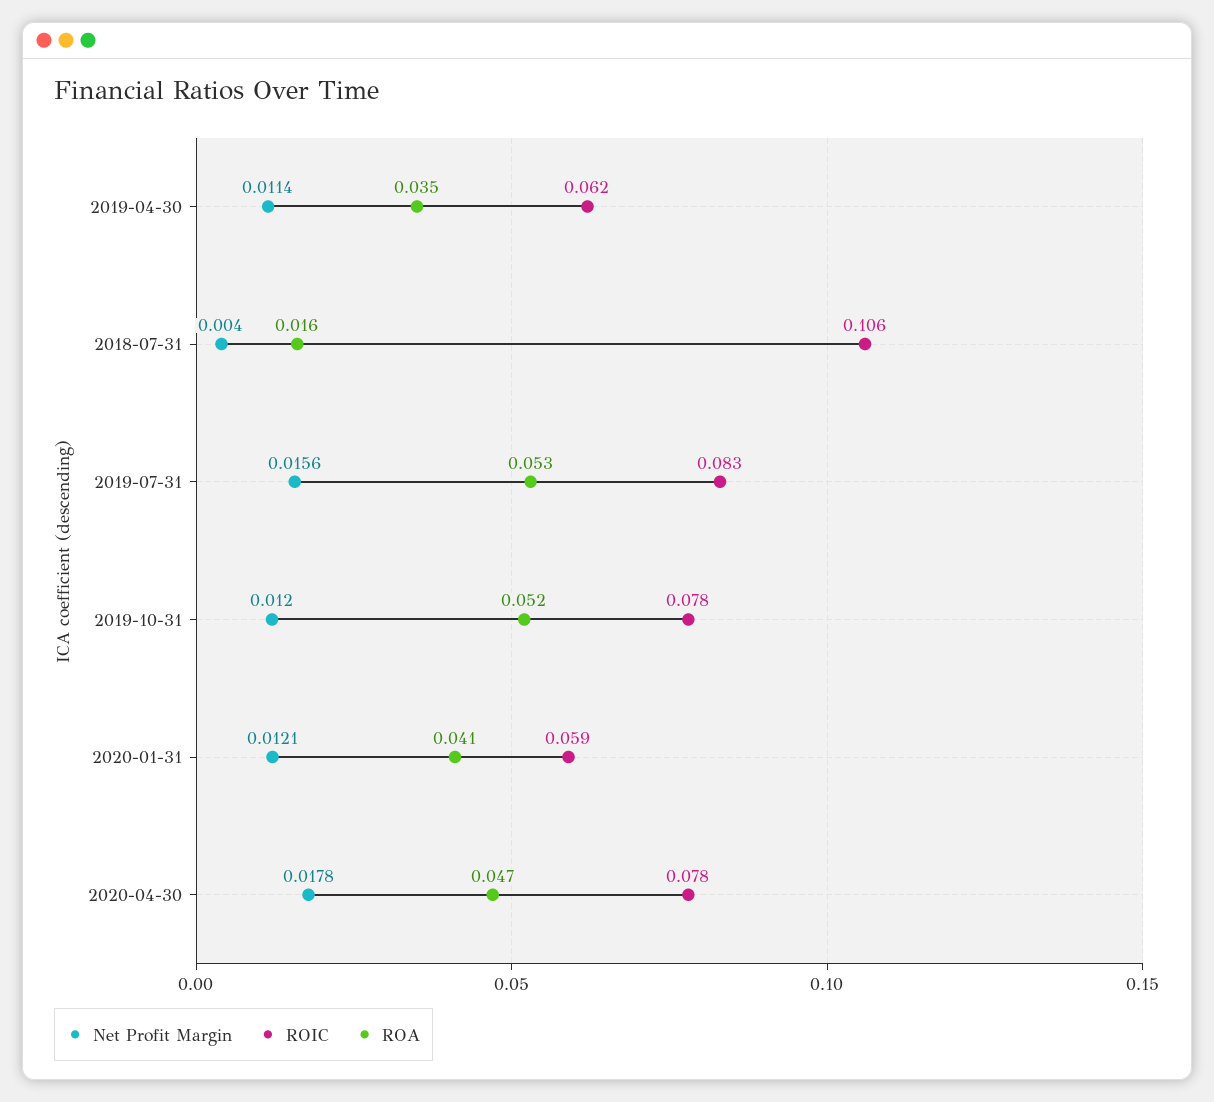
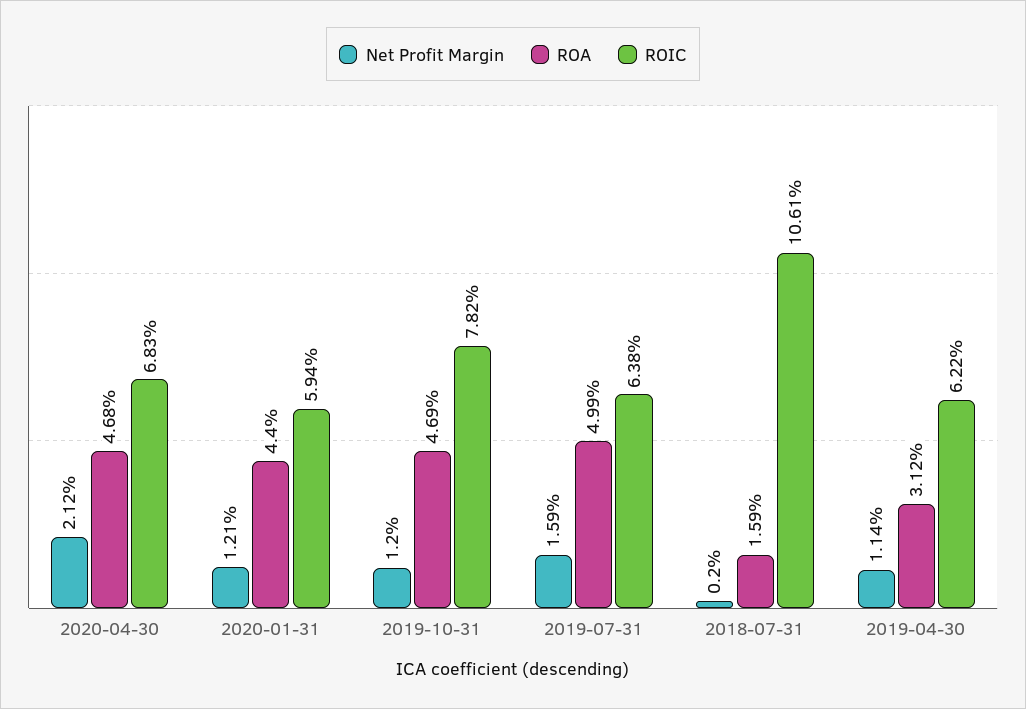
ROA, 2019-04-30: 0.035 -> 0.0312
Net Profit Margin, 2018-07-31: 0.004 -> 0.002
Net Profit Margin, 2019-07-31: 0.0156 -> 0.0159
ROIC, 2019-07-31: 0.083 -> 0.0638
ROA, 2019-07-31: 0.053 -> 0.0499
ROA, 2019-10-31: 0.052 -> 0.0469
ROA, 2020-01-31: 0.041 -> 0.044
Net Profit Margin, 2020-04-30: 0.0178 -> 0.0212
ROIC, 2020-04-30: 0.078 -> 0.0683

